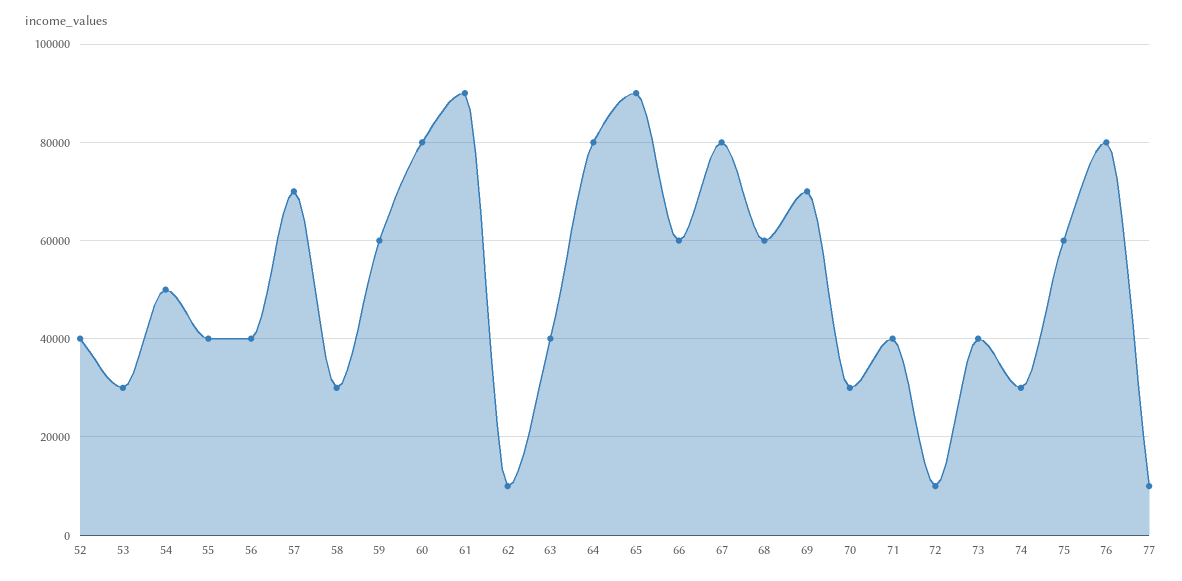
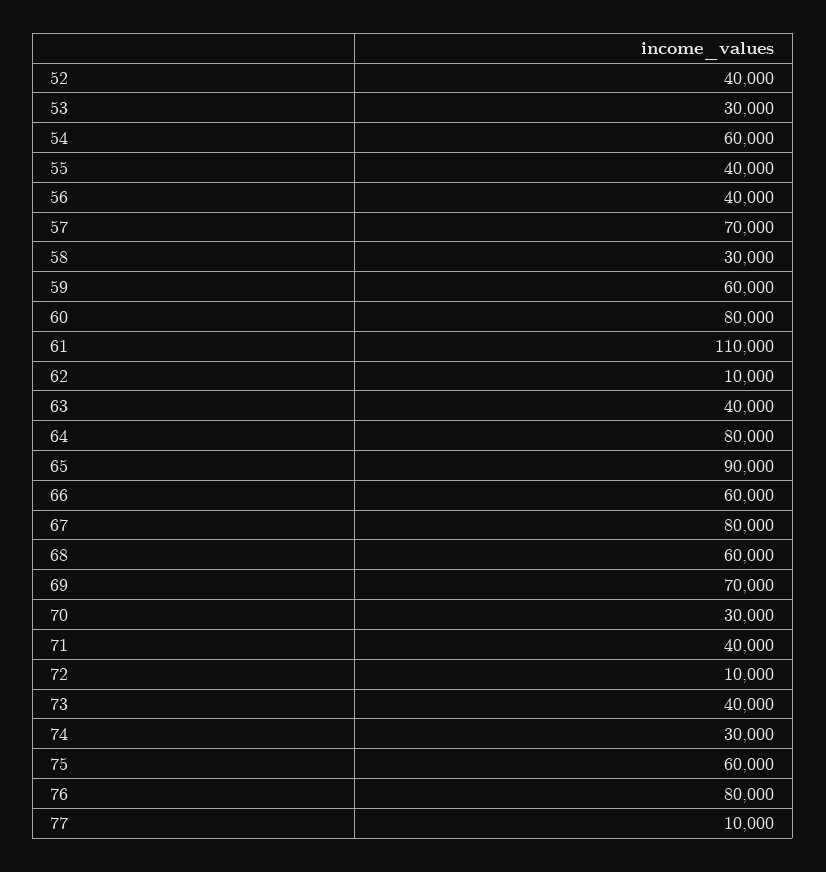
54: 50000 -> 60000
61: 90000 -> 110000

